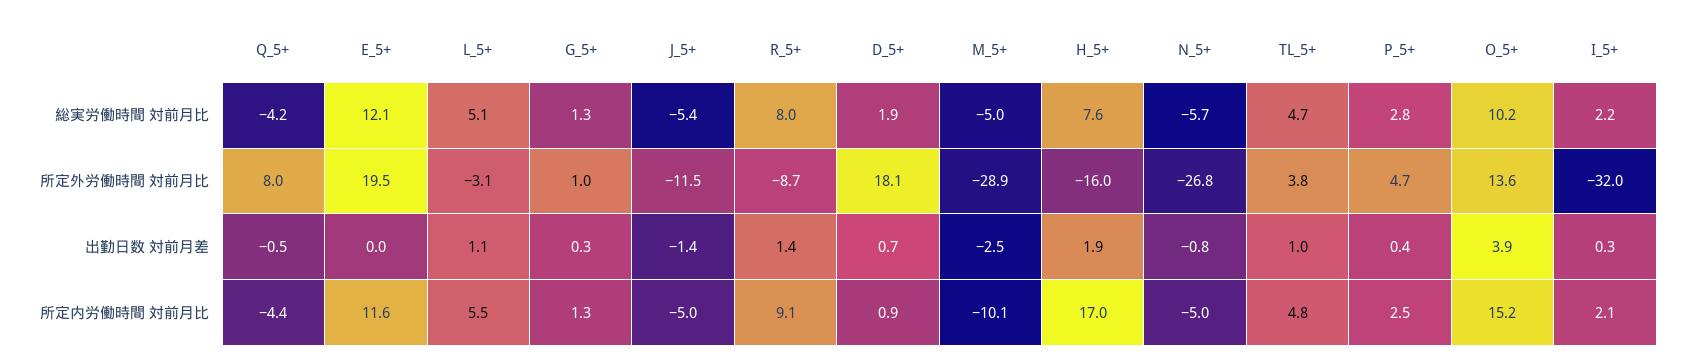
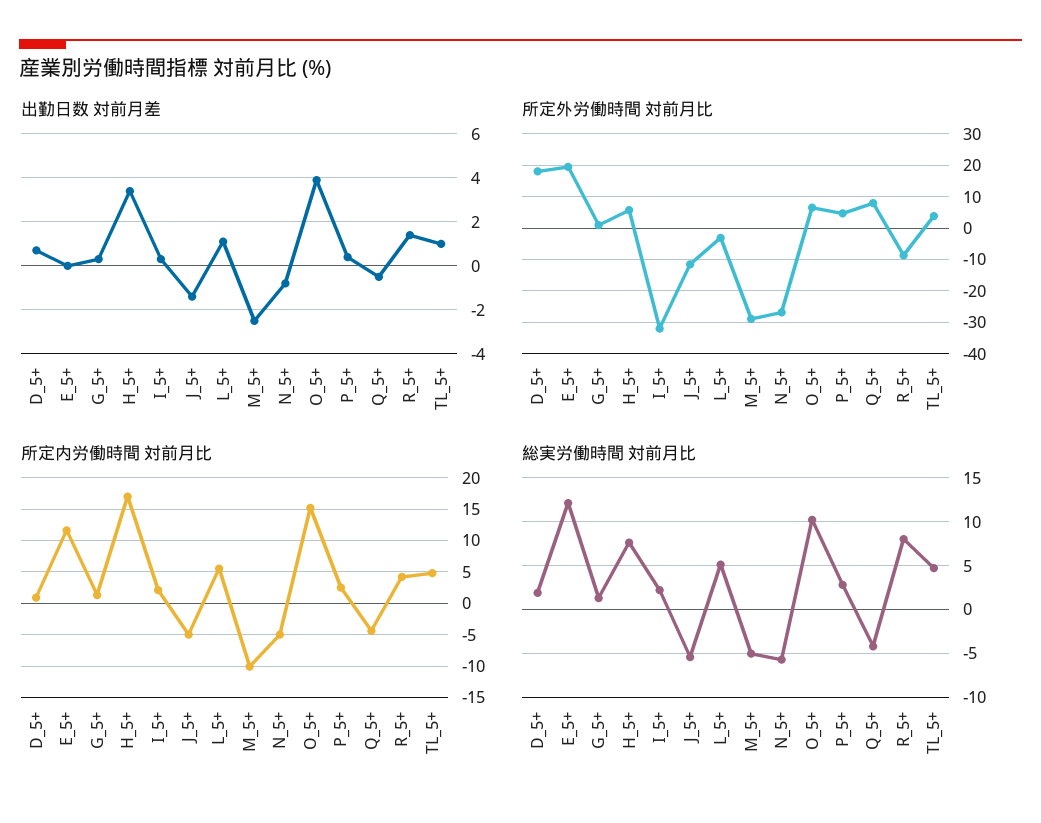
所定外労働時間 対前月比, H_5+: -16 -> 6
所定外労働時間 対前月比, O_5+: 13.6 -> 6
出勤日数 対前月差, H_5+: 1.9 -> 3.5
所定内労働時間 対前月比, R_5+: 9.1 -> 4

